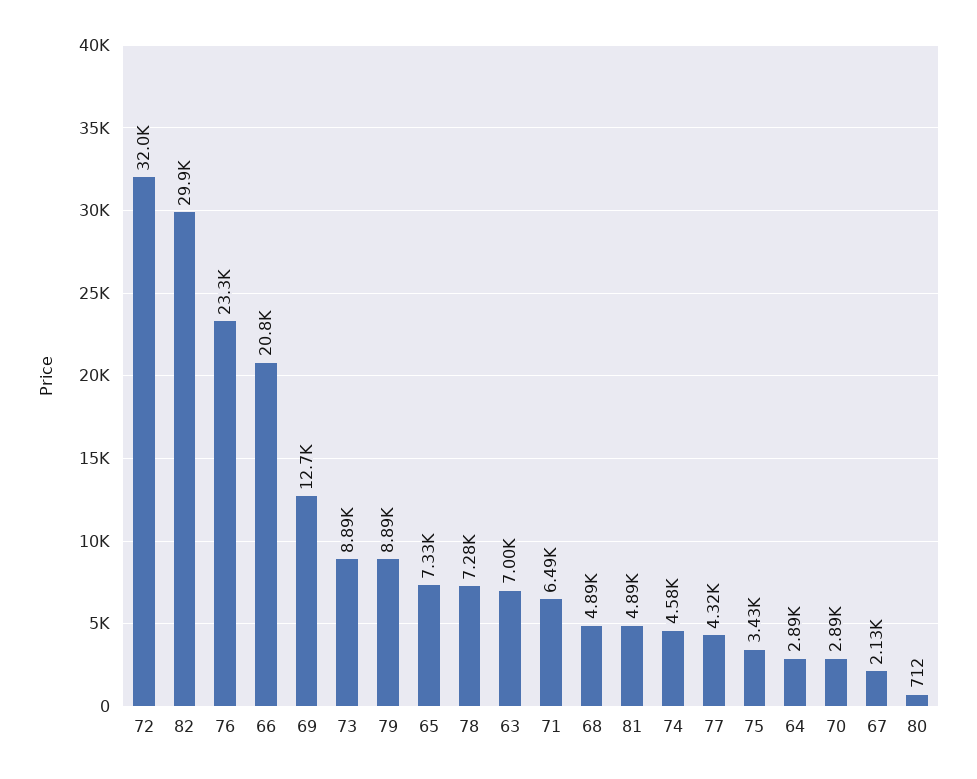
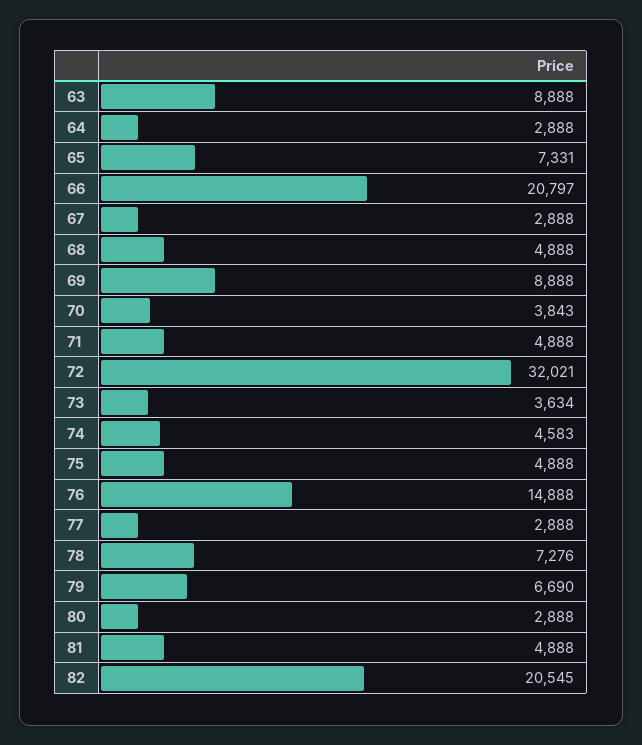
82: 29900 -> 20545
76: 23300 -> 14888
69: 12700 -> 8888
73: 8890 -> 3634
79: 8890 -> 6690
63: 7000 -> 8888
71: 6490 -> 4888
77: 4320 -> 2888
75: 3430 -> 4888
70: 2890 -> 3843
67: 2130 -> 2888
80: 712 -> 2888

